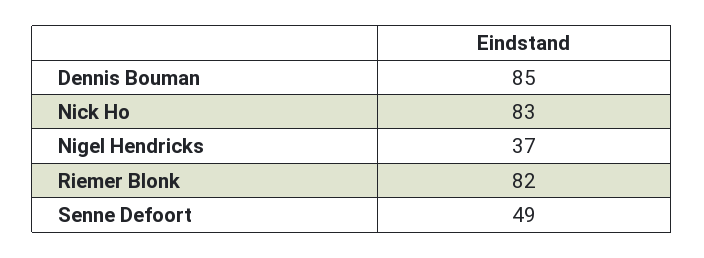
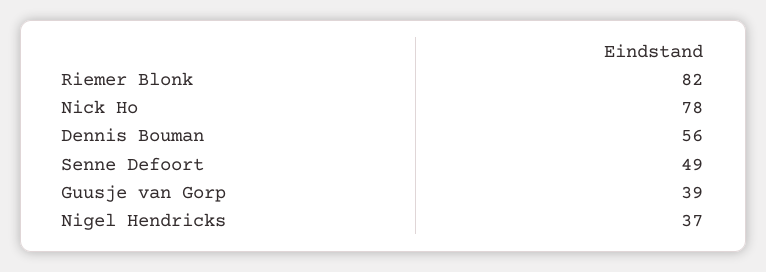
Dennis Bouman: 85 -> 56
Nick Ho: 83 -> 78
Guusje van Gorp: none -> 39

